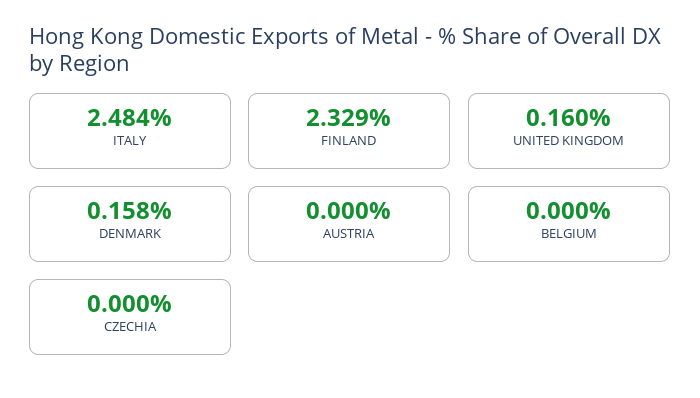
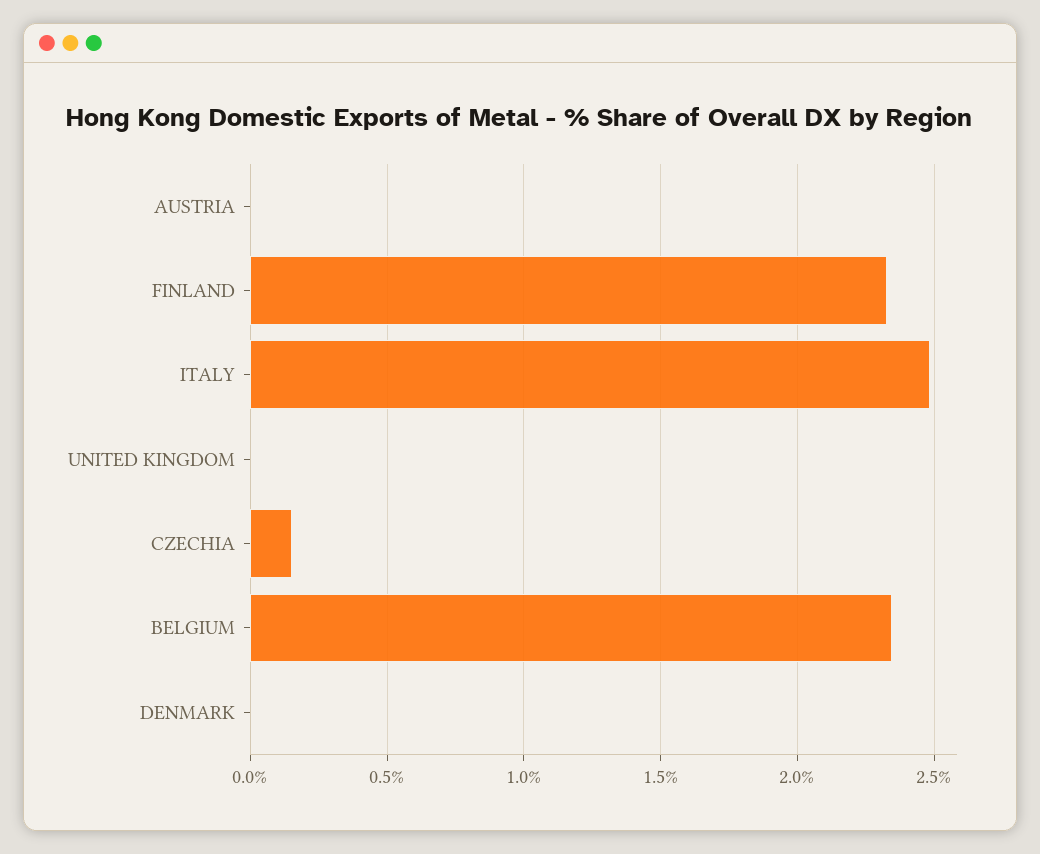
UNITED KINGDOM: 0.16 -> 0
DENMARK: 0.158 -> 0
BELGIUM: 0 -> 2.35
CZECHIA: 0 -> 0.15

